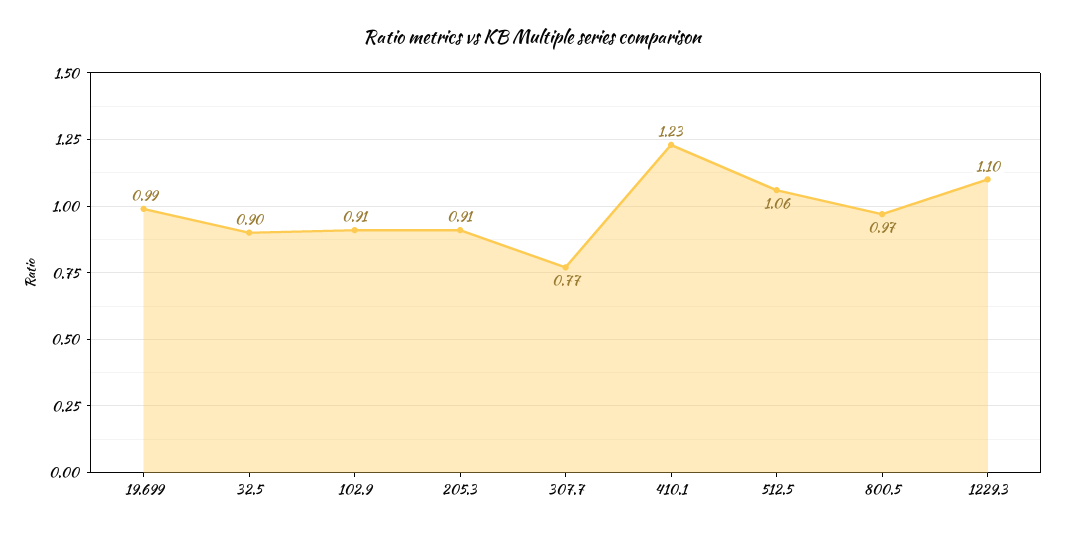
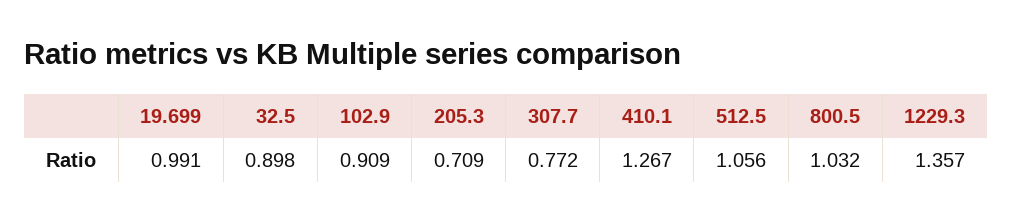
205.3: 0.91 -> 0.709
410.1: 1.23 -> 1.267
800.5: 0.97 -> 1.032
1229.3: 1.1 -> 1.357

